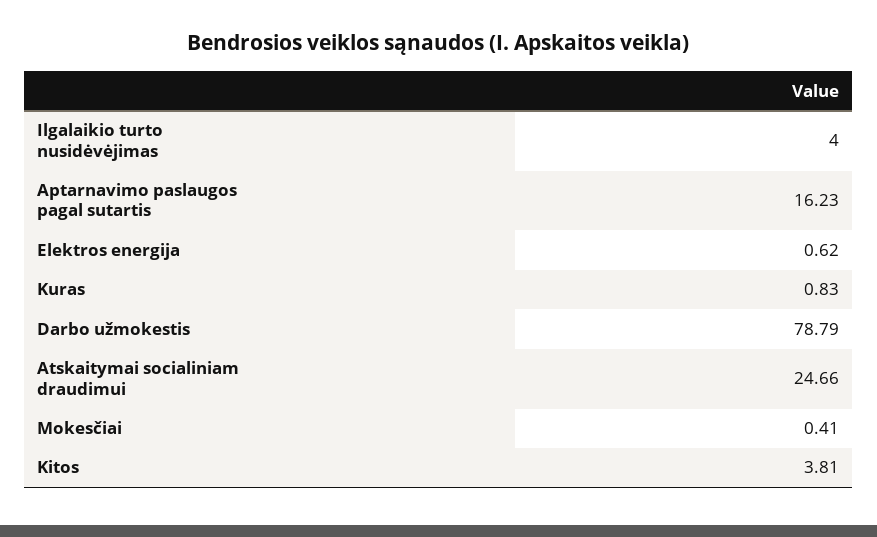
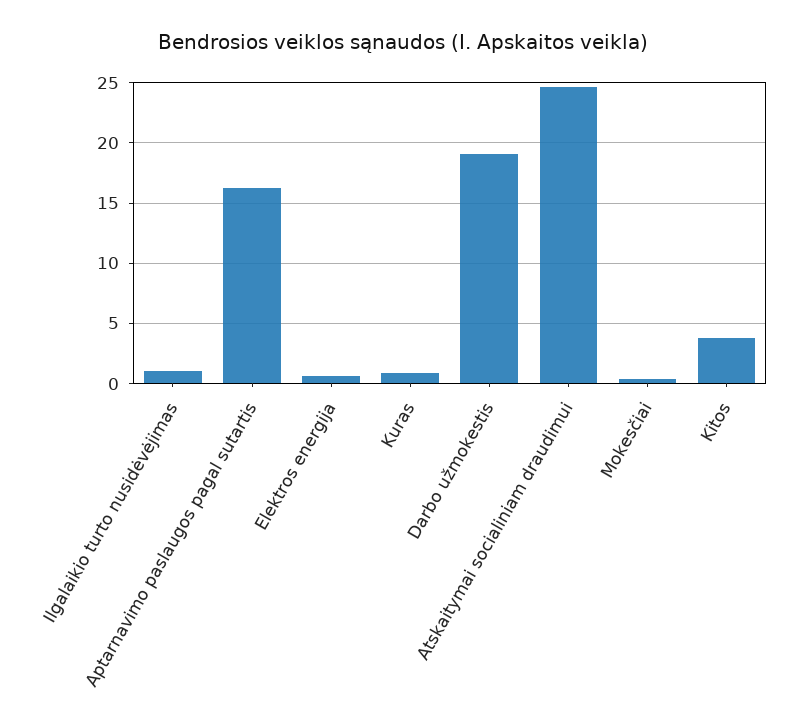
Ilgalaikio turto nusidėvėjimas: 4 -> 1
Darbo užmokestis: 78.79 -> 19

